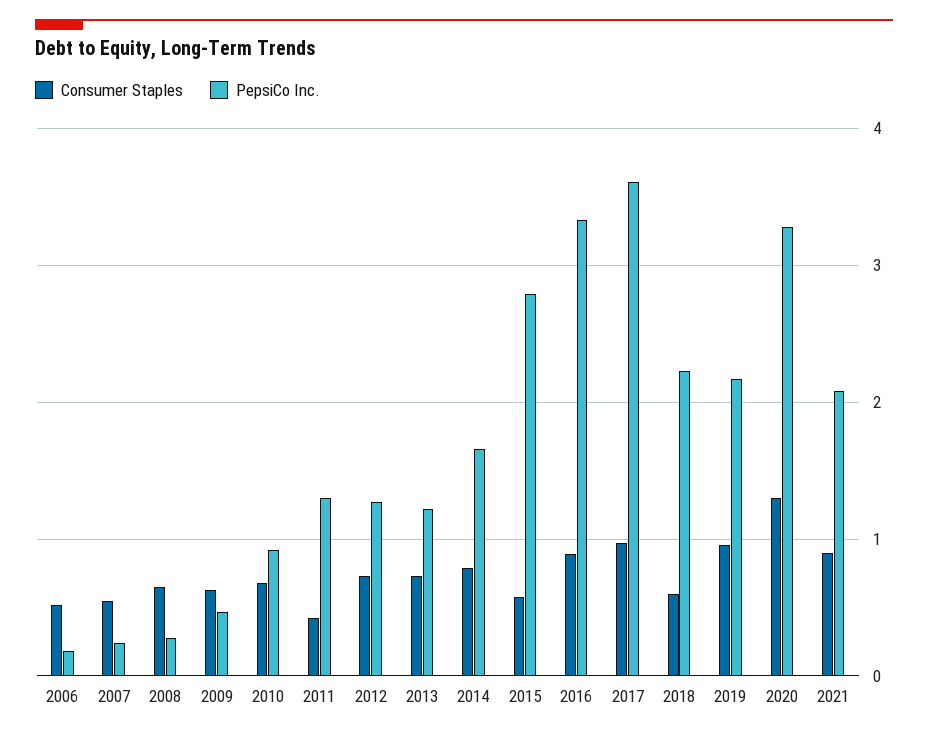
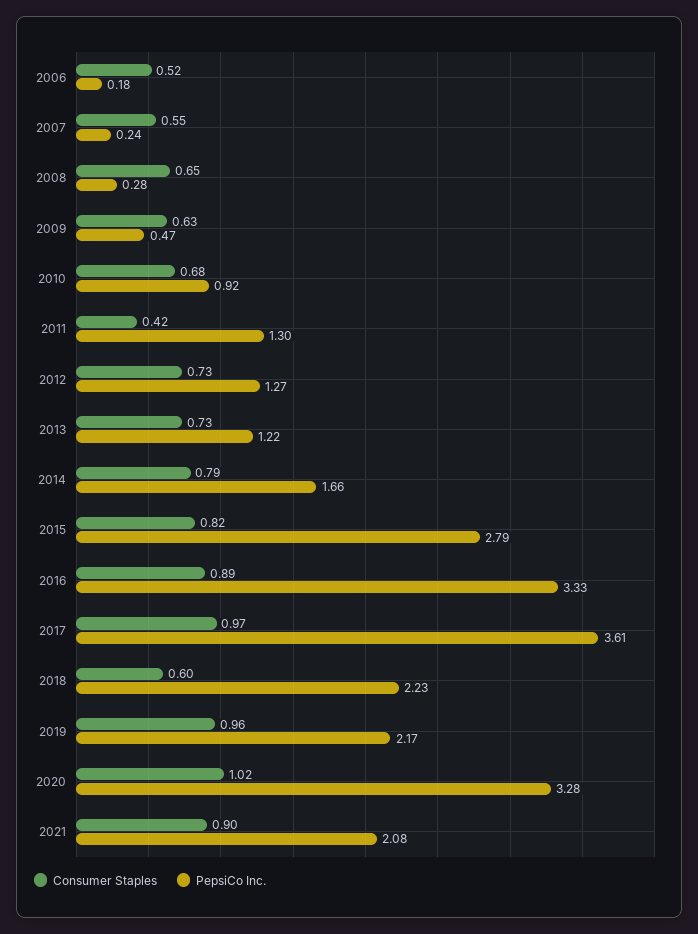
Consumer Staples, 2015: 0.6 -> 0.82
Consumer Staples, 2020: 1.3 -> 1.02

